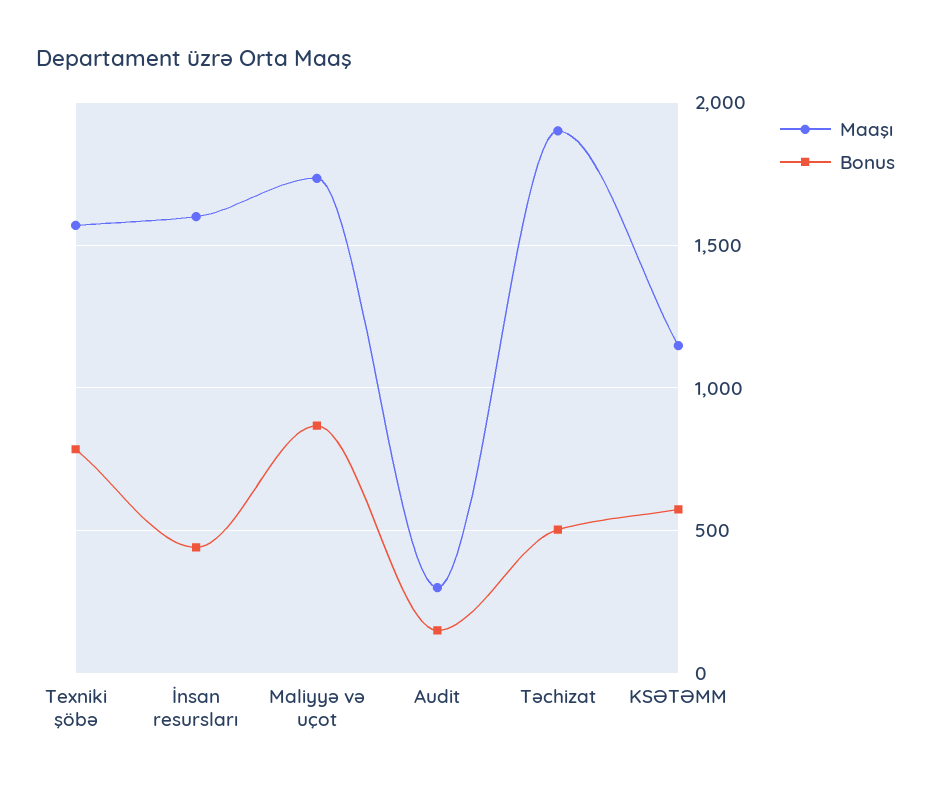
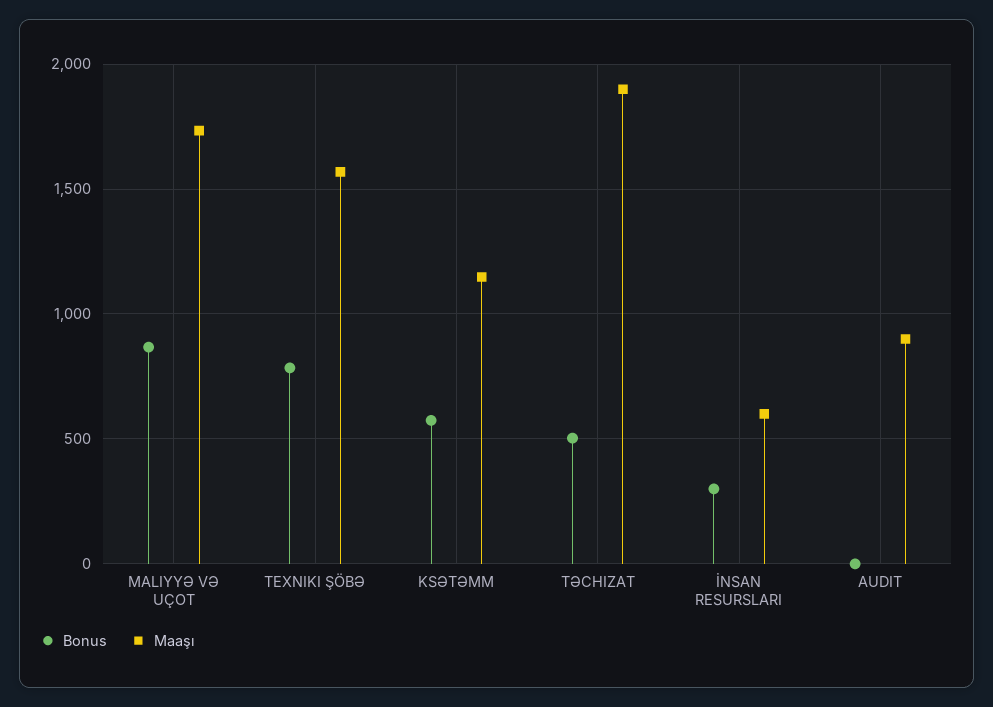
Maaşı, İnsan resursları: 1600 -> 600
Bonus, İnsan resursları: 450 -> 300
Maaşı, Audit: 300 -> 900
Bonus, Audit: 150 -> 0

